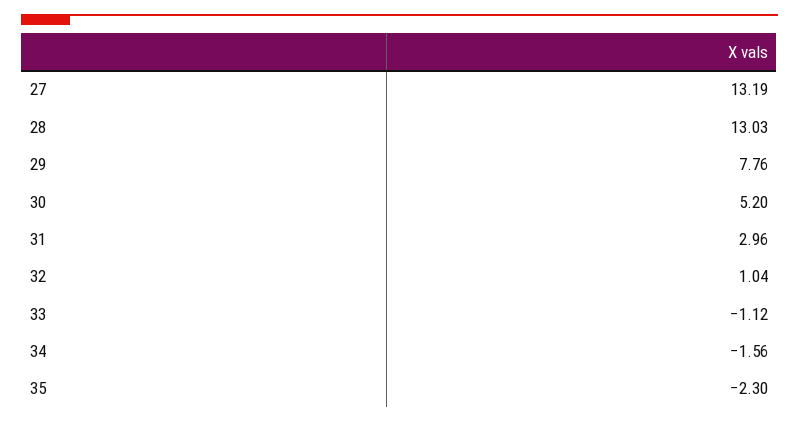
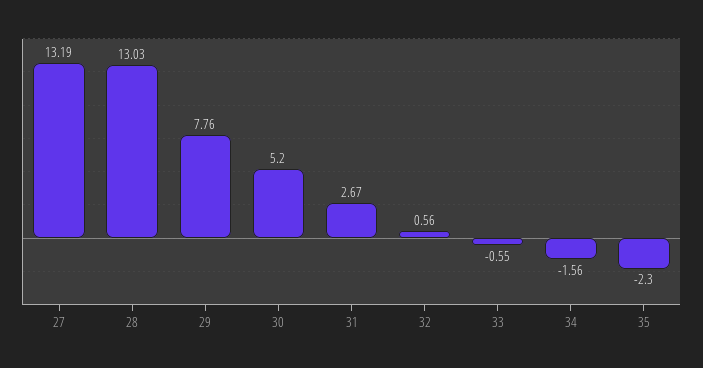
31: 2.96 -> 2.67
32: 1.04 -> 0.56
33: -1.12 -> -0.55

